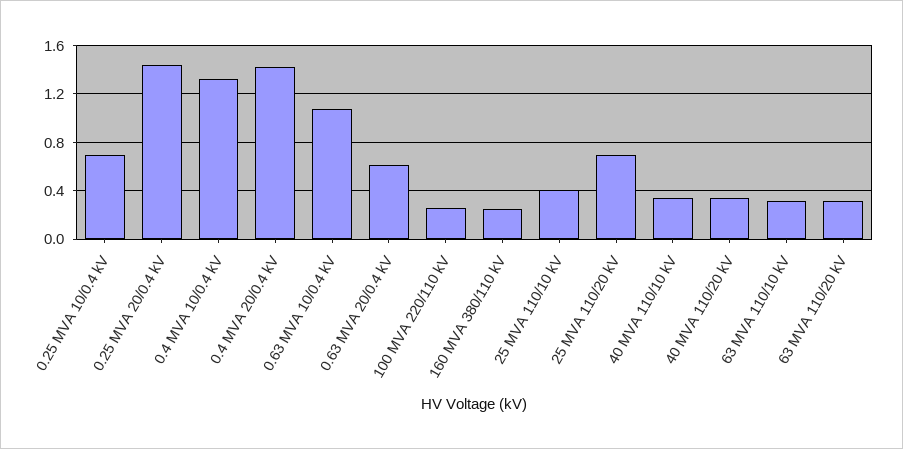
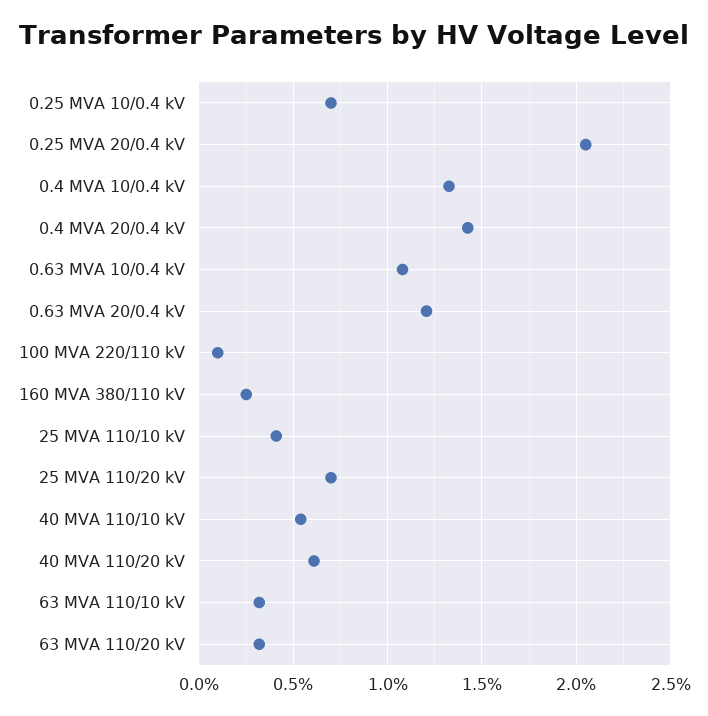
0.25 MVA 20/0.4 kV: 1.45 -> 2.05
0.63 MVA 20/0.4 kV: 0.6 -> 1.2
100 MVA 220/110 kV: 0.25 -> 0.1
40 MVA 110/10 kV: 0.35 -> 0.55
40 MVA 110/20 kV: 0.35 -> 0.6

